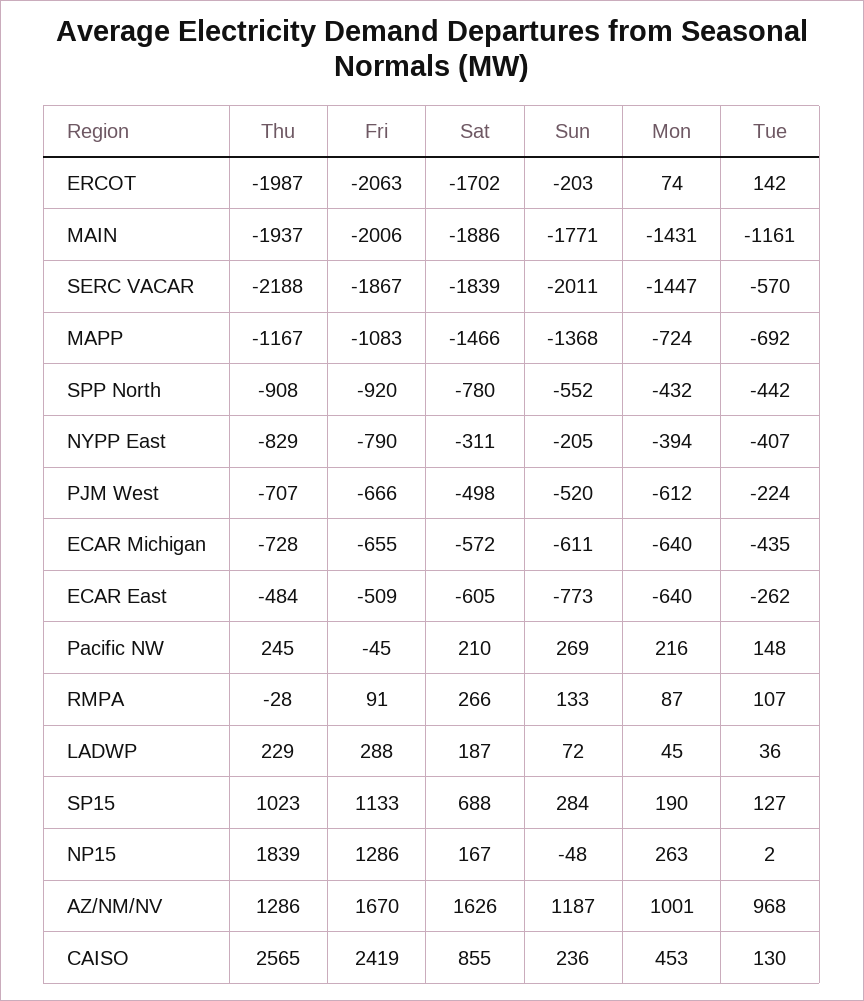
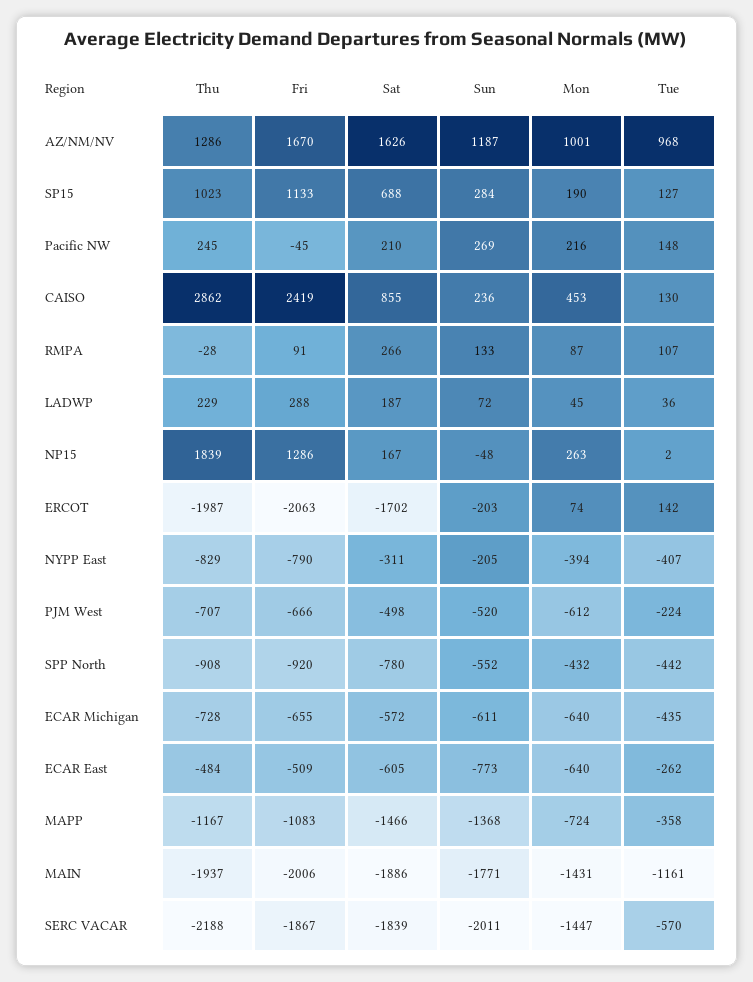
Tue, MAPP: -692 -> -358
Thu, CAISO: 2565 -> 2862

